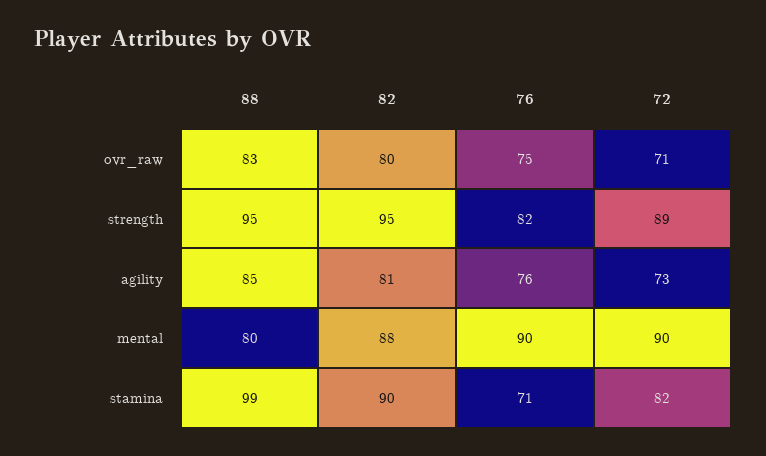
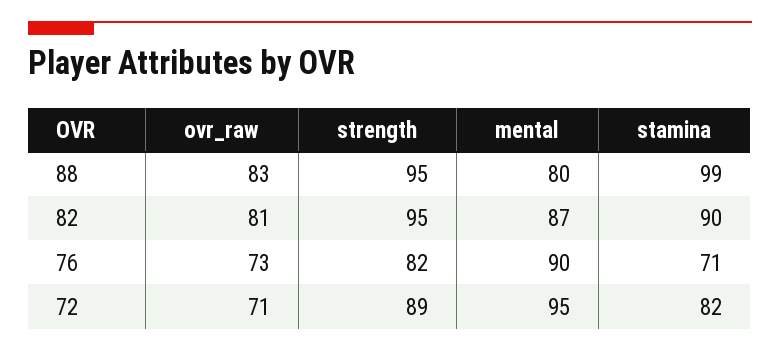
82, ovr_raw: 80 -> 81
76, ovr_raw: 75 -> 73
88, agility: 85 -> none
82, agility: 81 -> none
76, agility: 76 -> none
72, agility: 73 -> none
82, mental: 88 -> 87
72, mental: 90 -> 95

